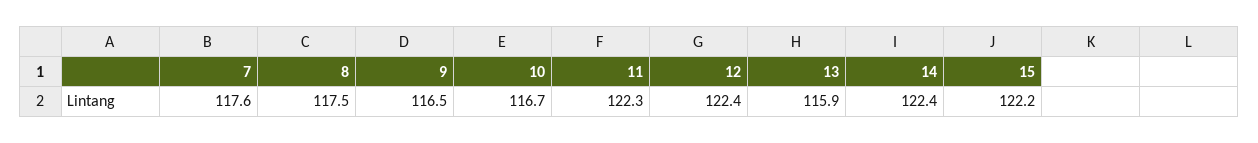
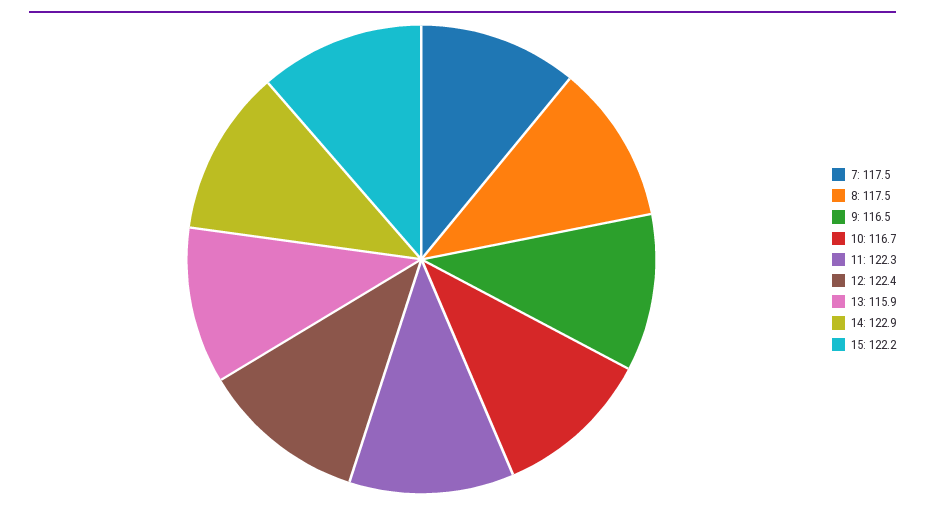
7: 117.6 -> 117.5
14: 122.4 -> 122.9

